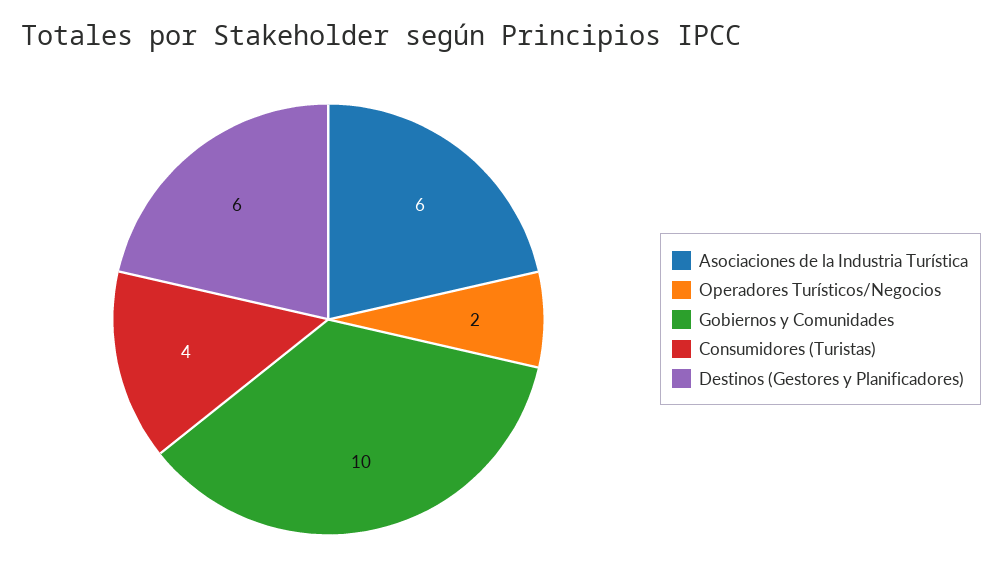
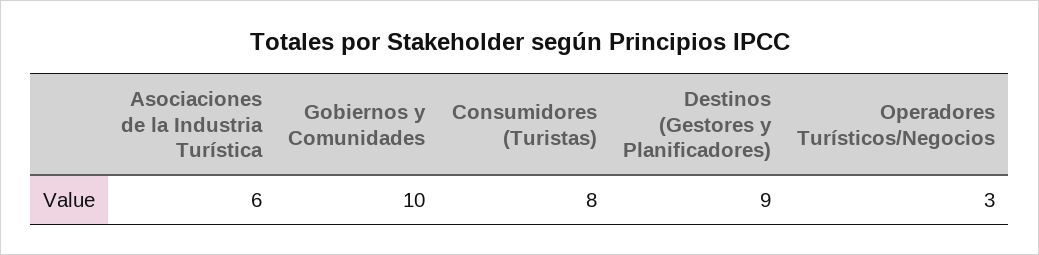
Operadores Turísticos/Negocios: 2 -> 3
Consumidores (Turistas): 4 -> 8
Destinos (Gestores y Planificadores): 6 -> 9

